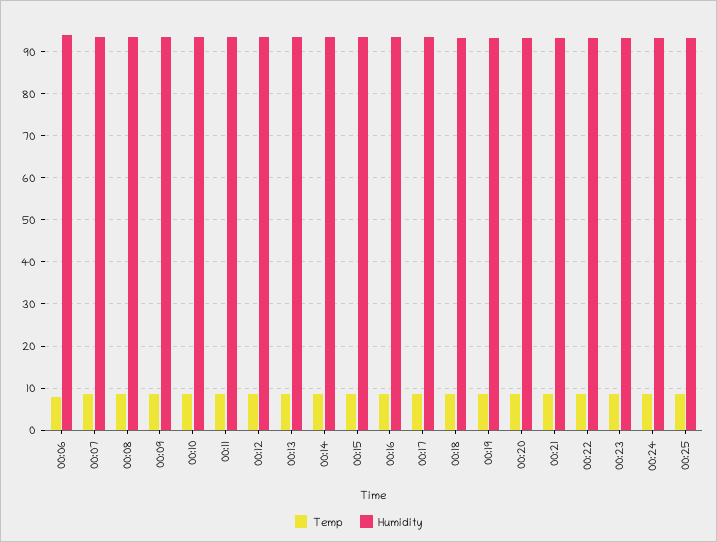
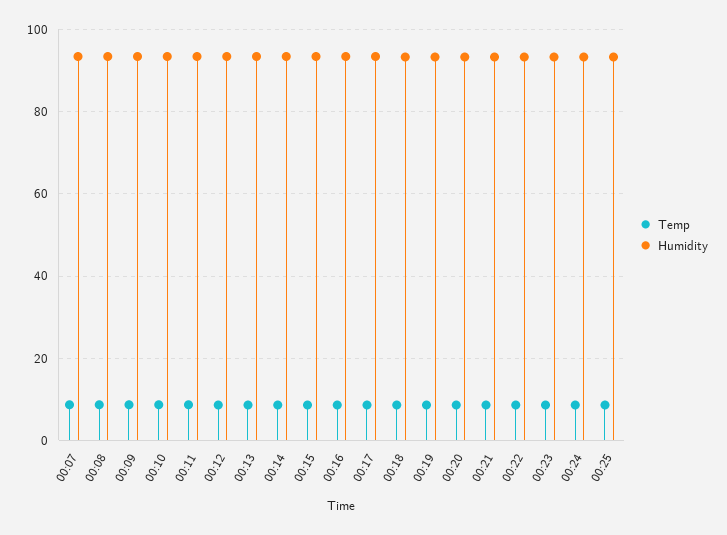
Temp, 00:06: 8 -> none
Humidity, 00:06: 94 -> none

